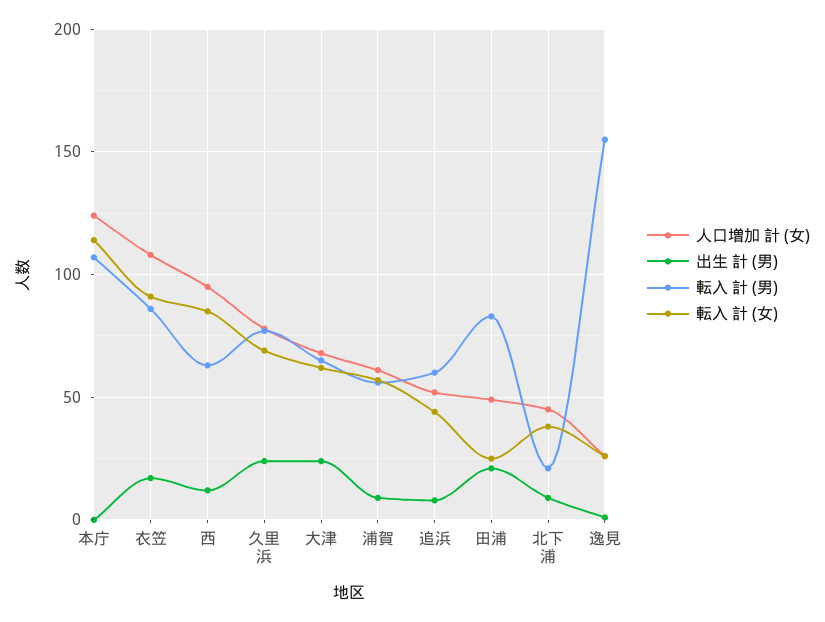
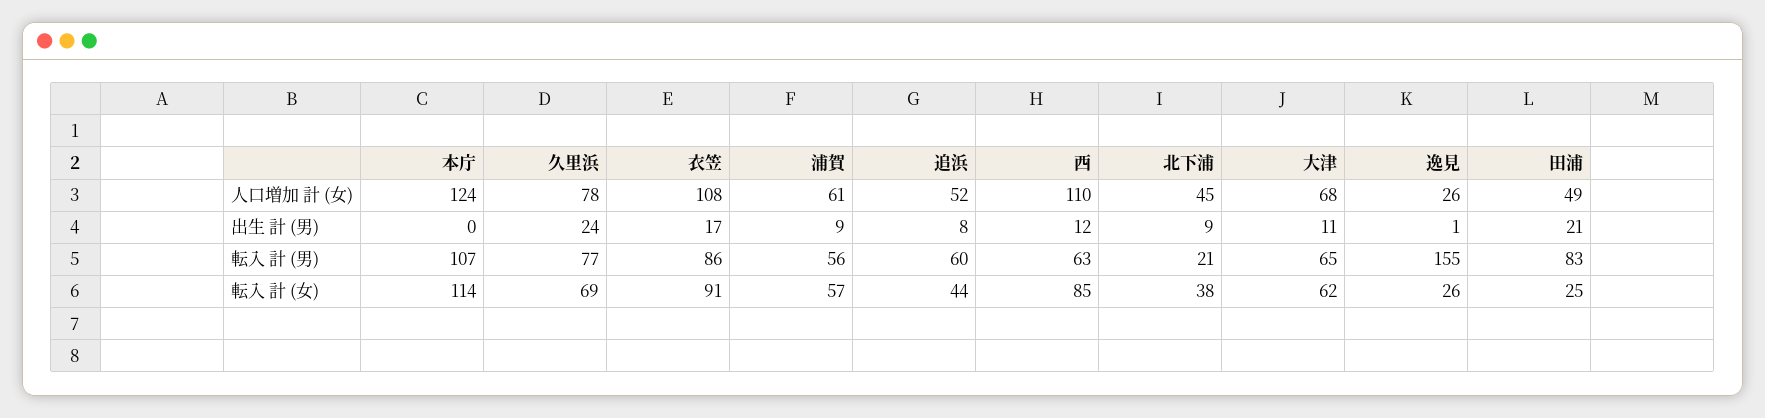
人口増加 計 (女), 西: 95 -> 110
出生 計 (男), 大津: 25 -> 11

